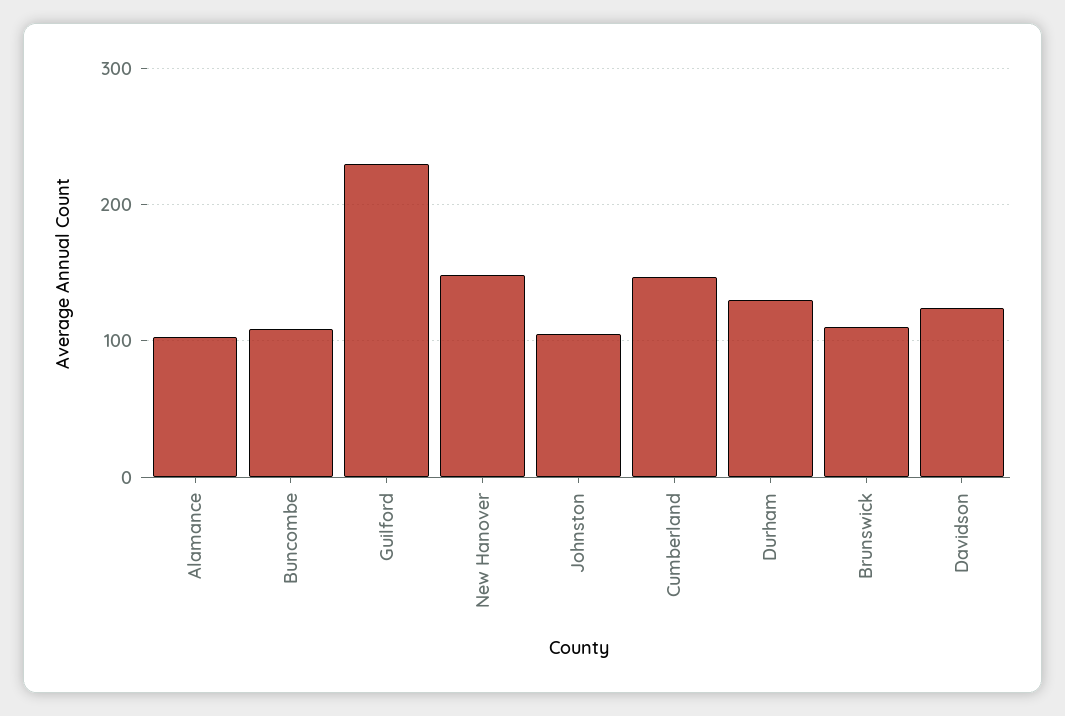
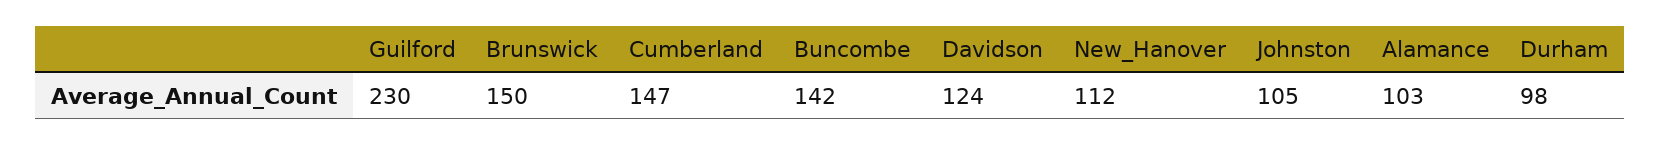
Buncombe: 110 -> 142
New Hanover: 150 -> 112
Durham: 130 -> 98
Brunswick: 110 -> 150

